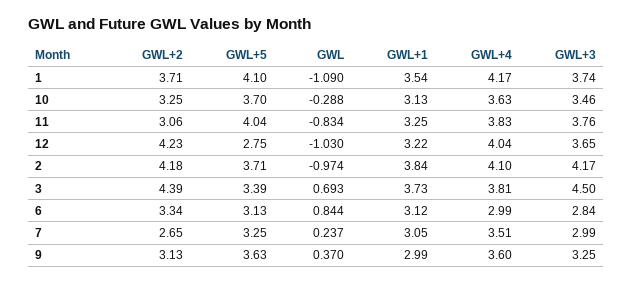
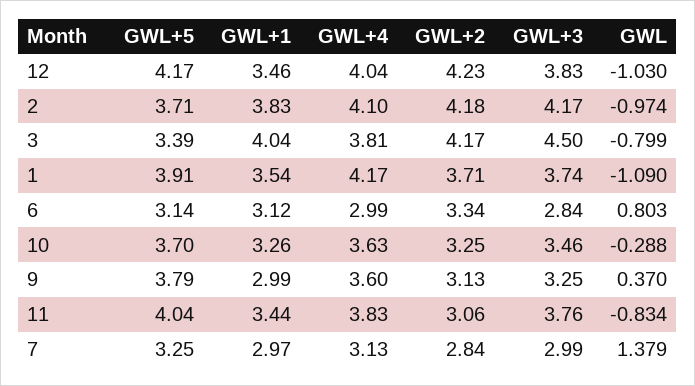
GWL+5, 1: 4.1 -> 3.91
GWL+1, 10: 3.13 -> 3.26
GWL+1, 11: 3.25 -> 3.44
GWL+5, 12: 2.75 -> 4.17
GWL+1, 12: 3.22 -> 3.46
GWL+3, 12: 3.65 -> 3.83
GWL+1, 2: 3.84 -> 3.83
GWL+2, 3: 4.39 -> 4.17
GWL, 3: 0.693 -> -0.799
GWL+1, 3: 3.73 -> 4.04
GWL+5, 6: 3.13 -> 3.14
GWL, 6: 0.844 -> 0.803
GWL+2, 7: 2.65 -> 2.84
GWL, 7: 0.237 -> 1.379
GWL+1, 7: 3.05 -> 2.97
GWL+4, 7: 3.51 -> 3.13
GWL+5, 9: 3.63 -> 3.79

